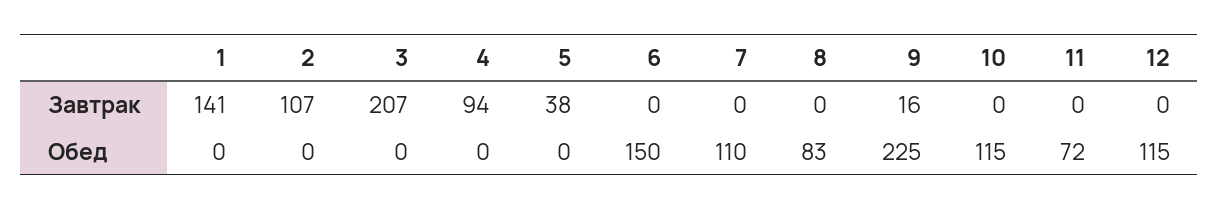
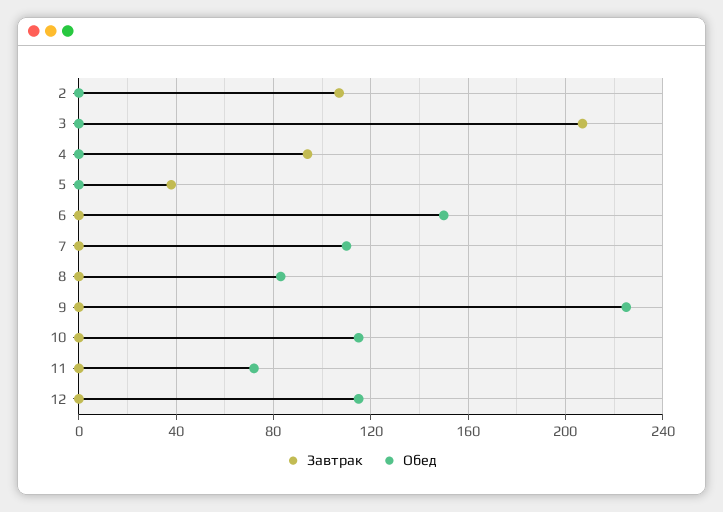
Завтрак, 1: 141 -> none
Завтрак, 9: 16 -> 0
Обед, 1: 0 -> none

